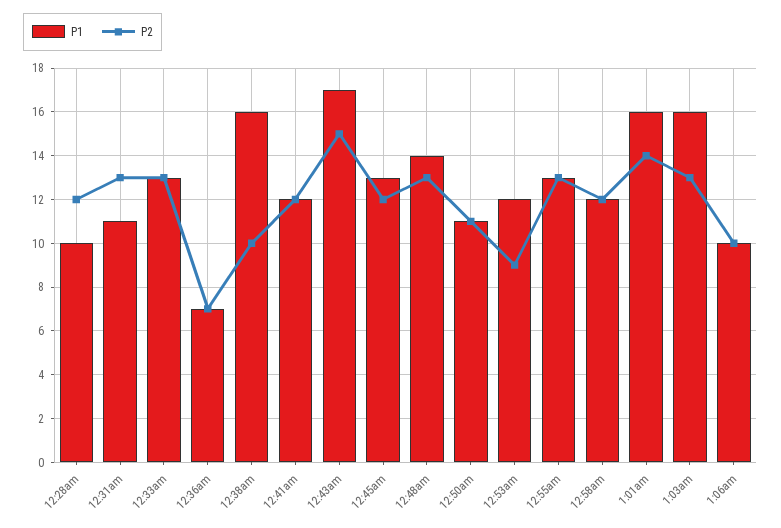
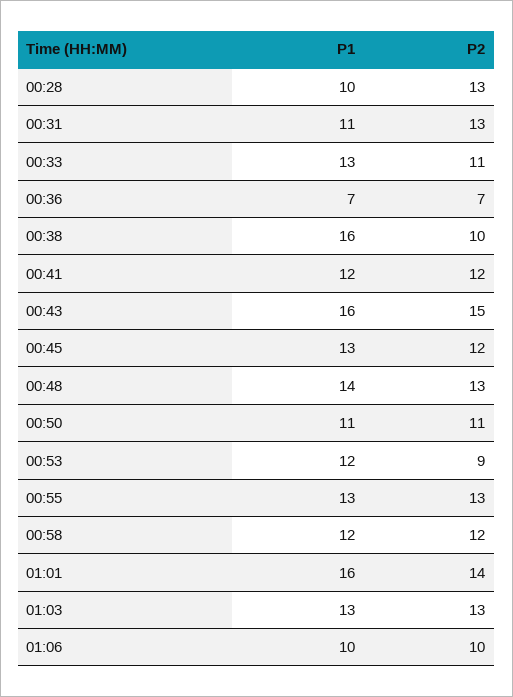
P2, 12:28am: 12 -> 13
P2, 12:33am: 13 -> 11
P1, 12:43am: 17 -> 16
P1, 1:03am: 16 -> 13

